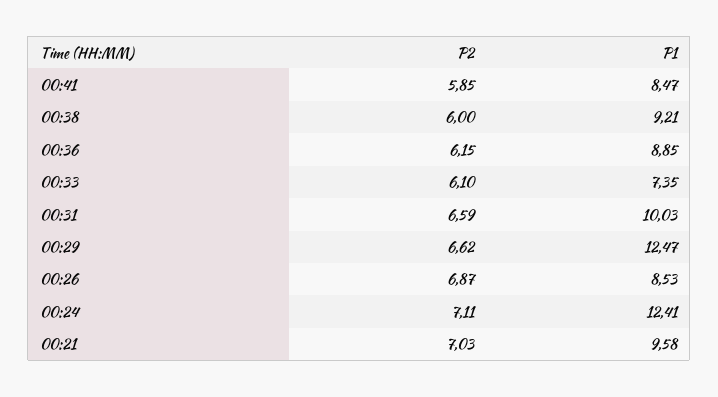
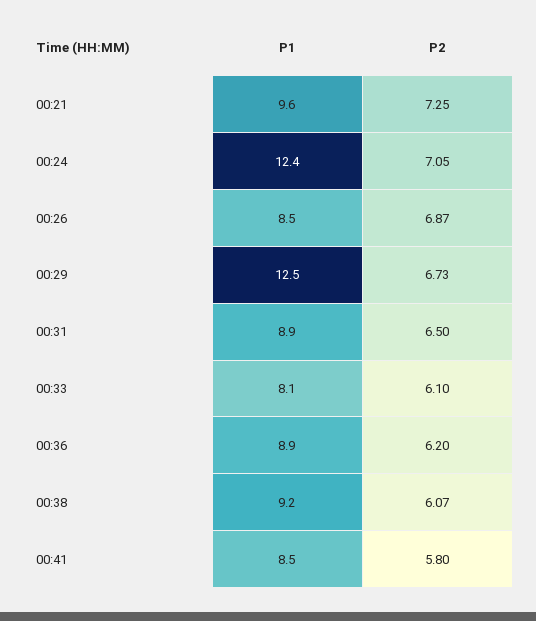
P2, 00:41: 5.85 -> 5.8
P2, 00:38: 6 -> 6.07
P2, 00:36: 6.15 -> 6.2
P1, 00:33: 7.35 -> 8.1
P2, 00:31: 6.59 -> 6.5
P1, 00:31: 10.03 -> 8.9
P2, 00:29: 6.62 -> 6.73
P2, 00:24: 7.11 -> 7.05
P2, 00:21: 7.03 -> 7.25

